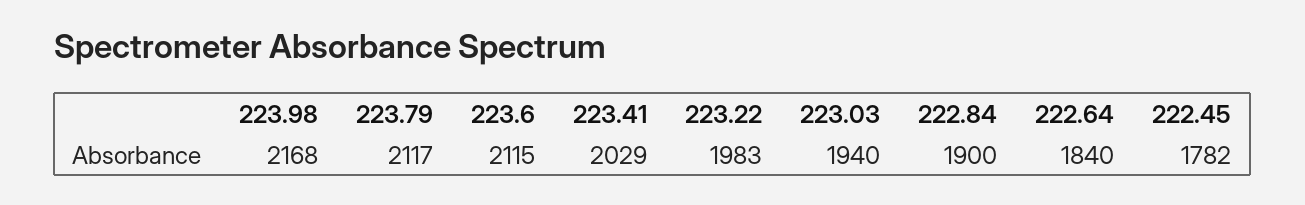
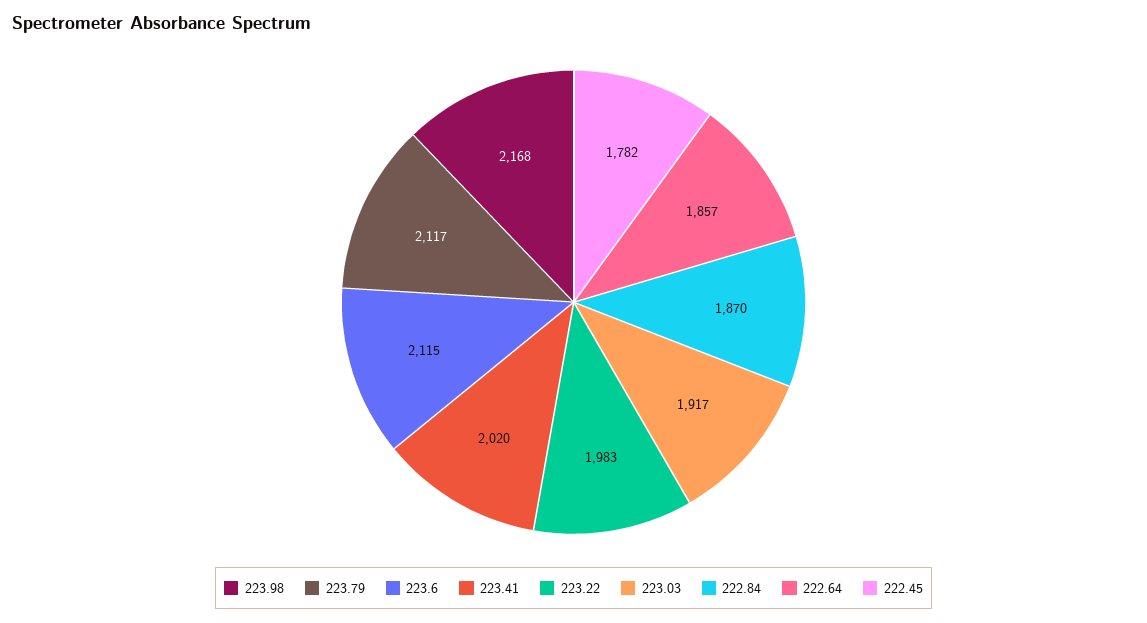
223.41: 2029 -> 2020
223.03: 1940 -> 1917
222.84: 1900 -> 1870
222.64: 1840 -> 1857

